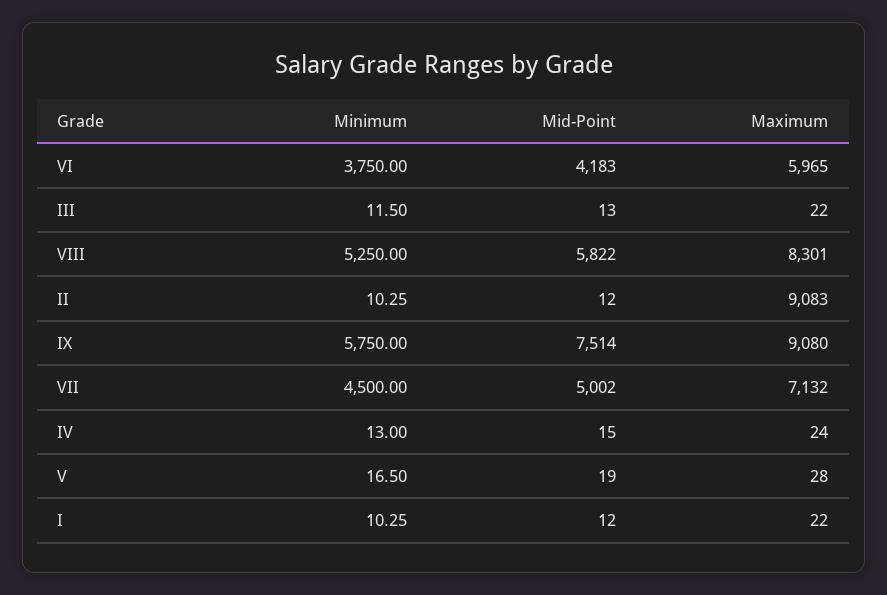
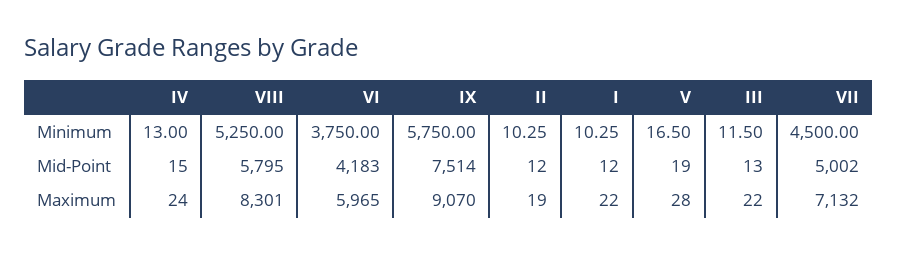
Mid-Point, VIII: 5822 -> 5795
Maximum, II: 9083 -> 19
Maximum, IX: 9080 -> 9070

